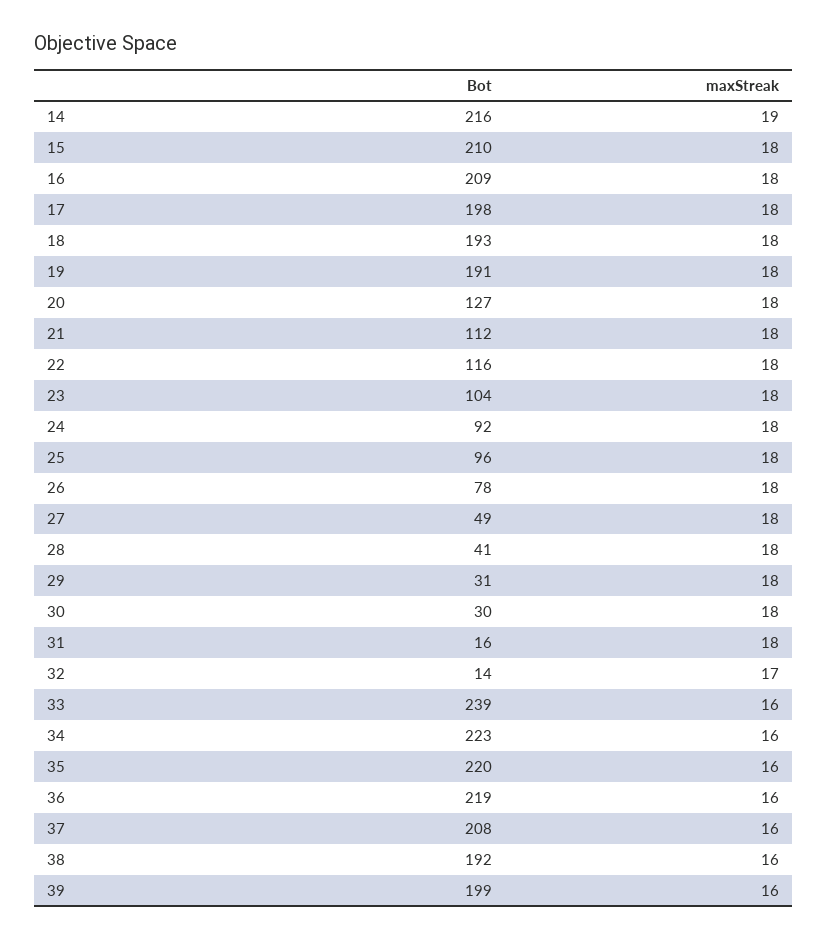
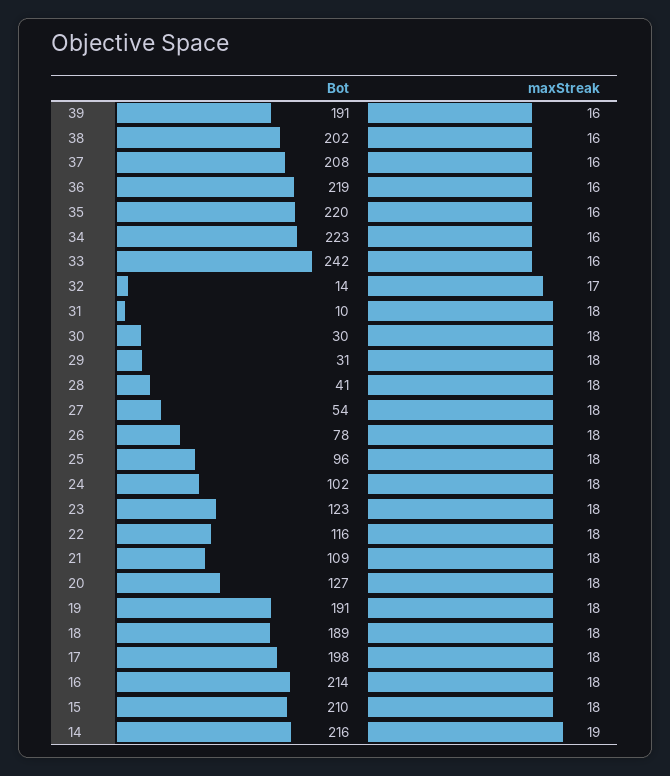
Bot, 16: 209 -> 214
Bot, 18: 193 -> 189
Bot, 21: 112 -> 109
Bot, 23: 104 -> 123
Bot, 24: 92 -> 102
Bot, 27: 49 -> 54
Bot, 31: 16 -> 10
Bot, 33: 239 -> 242
Bot, 38: 192 -> 202
Bot, 39: 199 -> 191

